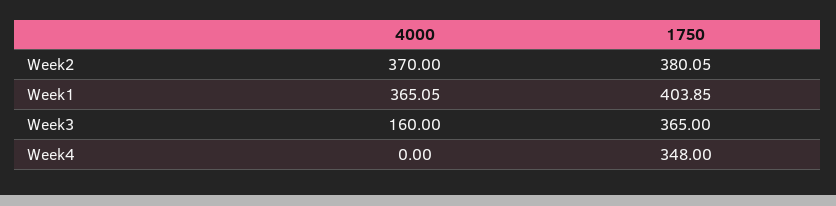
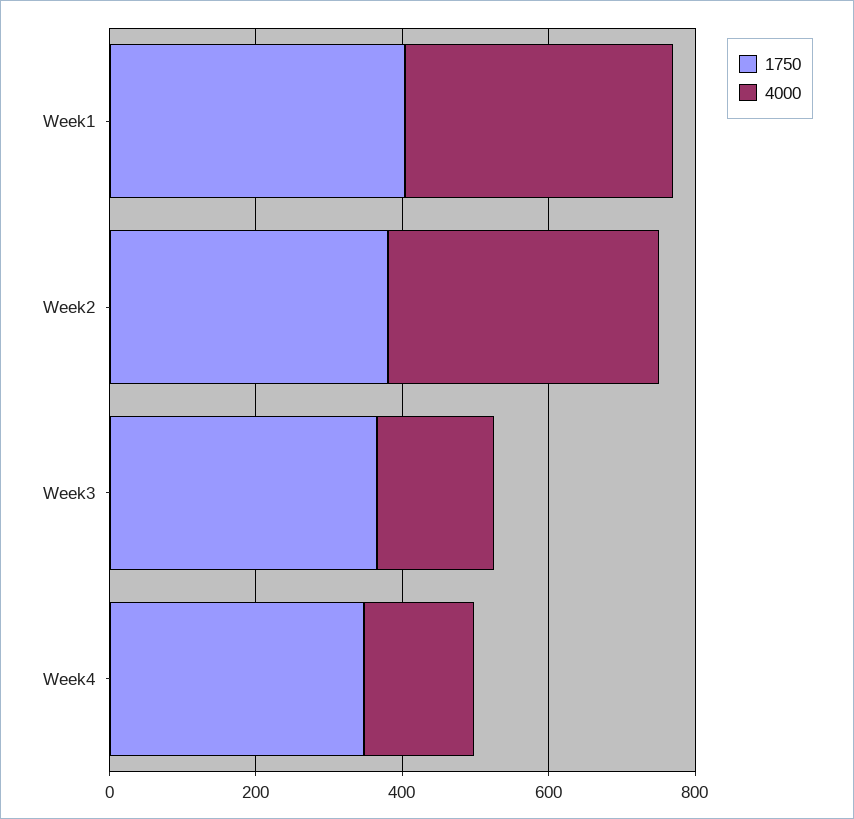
4000, Week4: 0 -> 150

